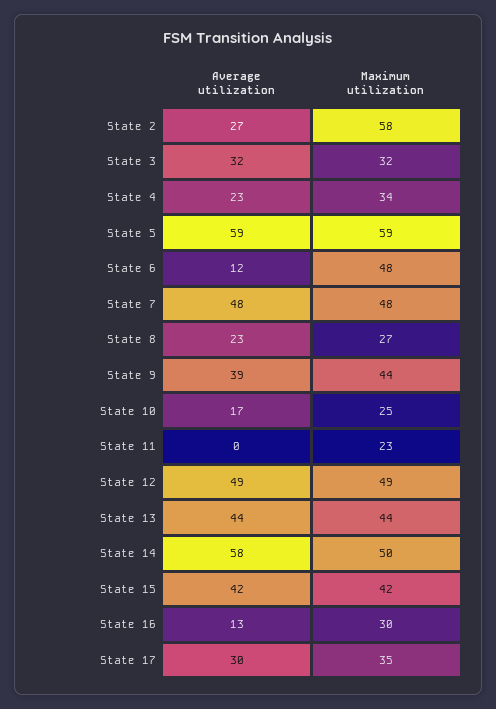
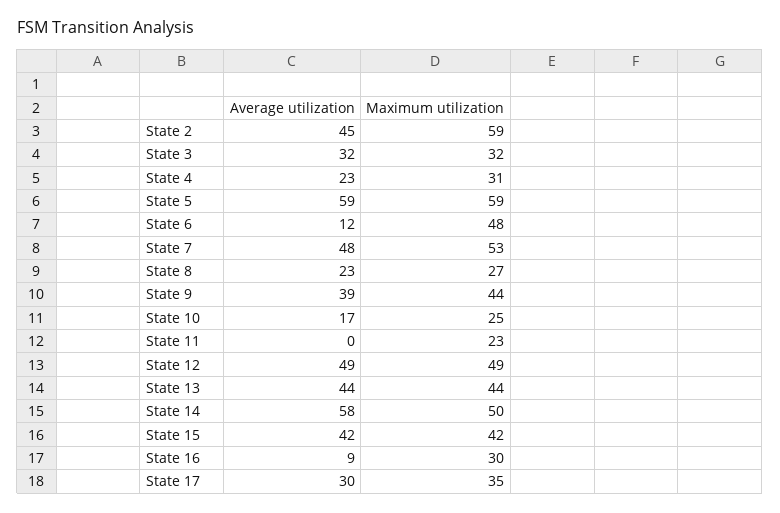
Average utilization, State 2: 27 -> 45
Maximum utilization, State 2: 58 -> 59
Maximum utilization, State 4: 34 -> 31
Maximum utilization, State 7: 48 -> 53
Average utilization, State 16: 13 -> 9

